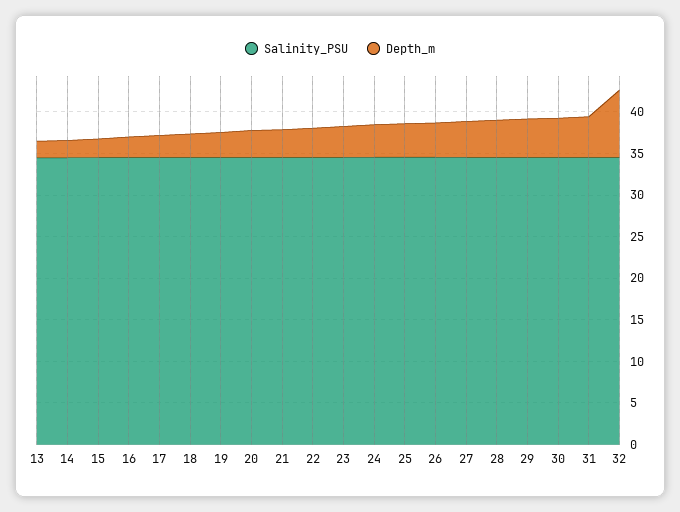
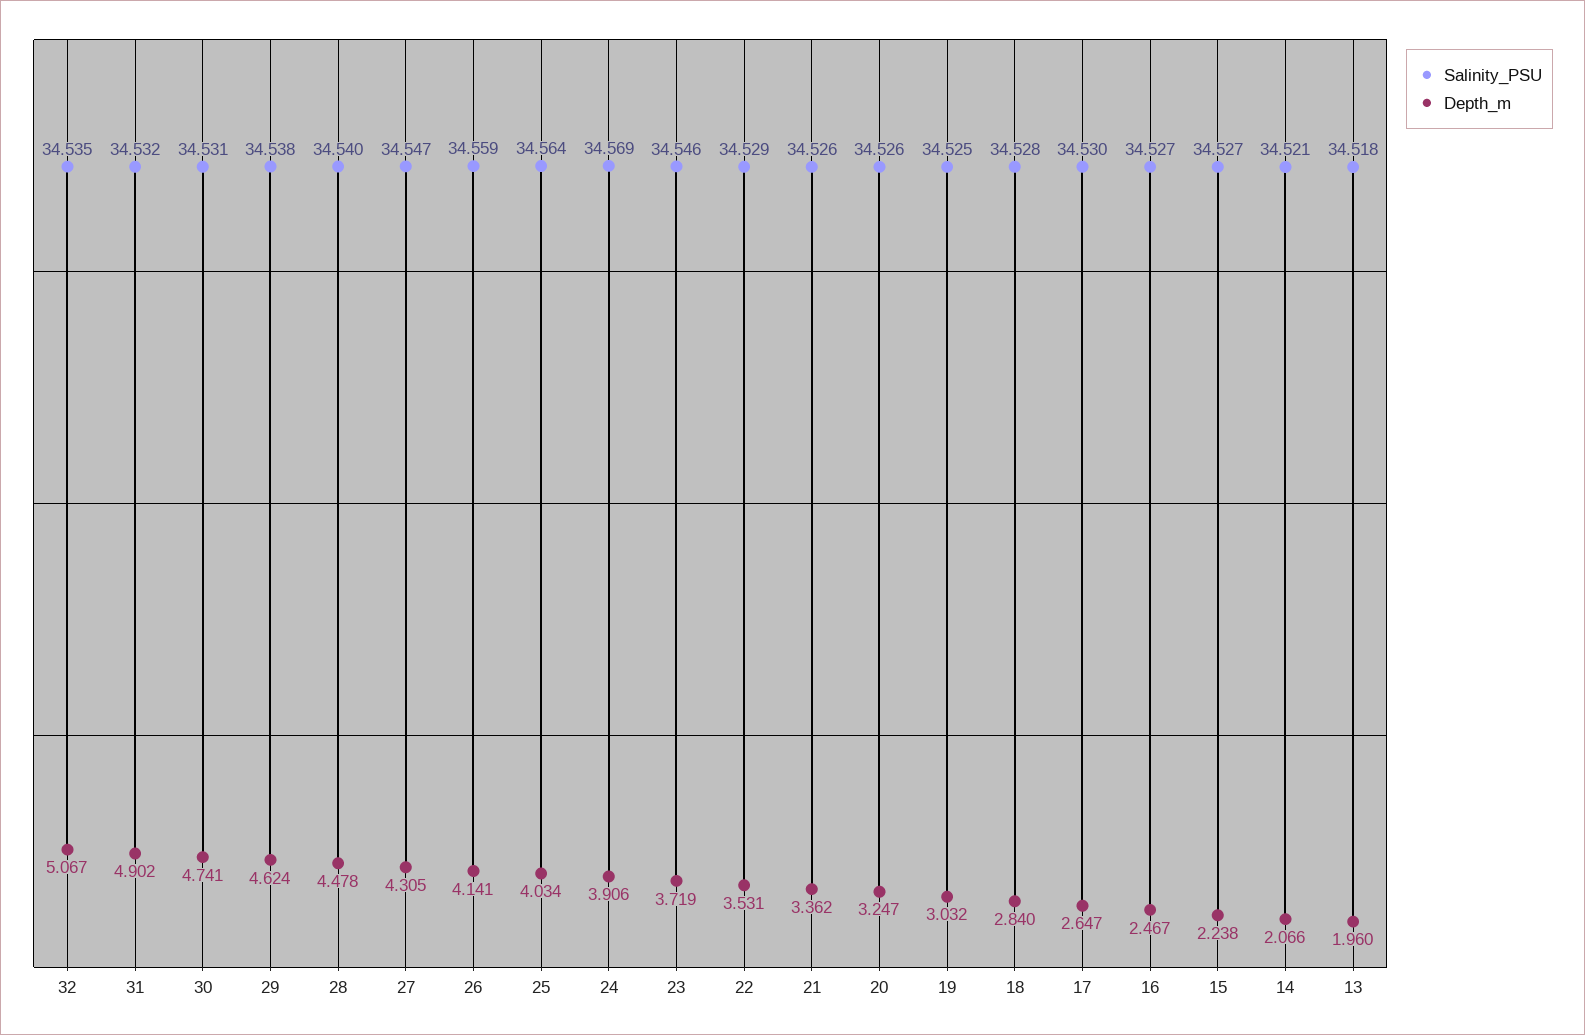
Depth_m, 32: 8 -> 5.067

